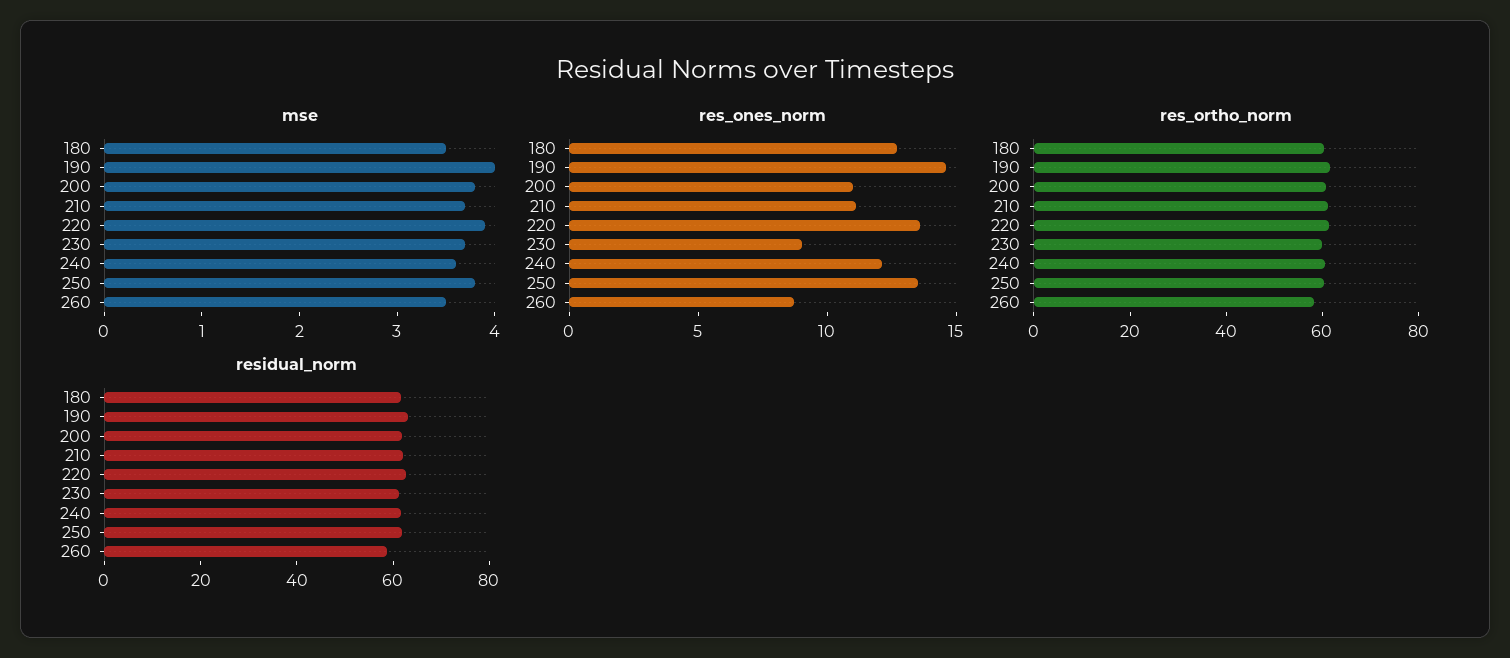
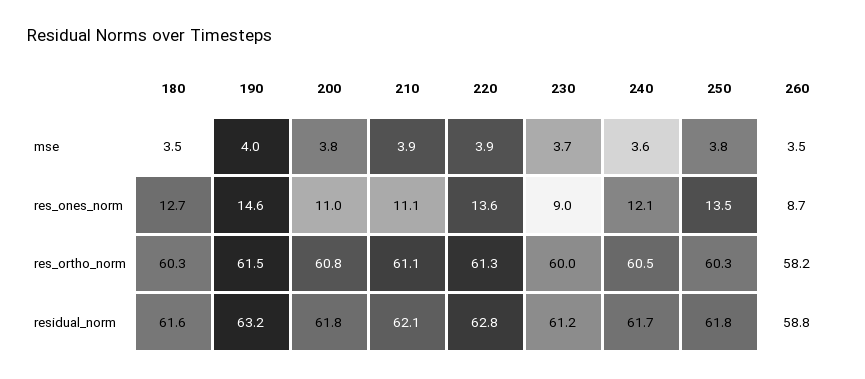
mse, 210: 3.7 -> 3.9

